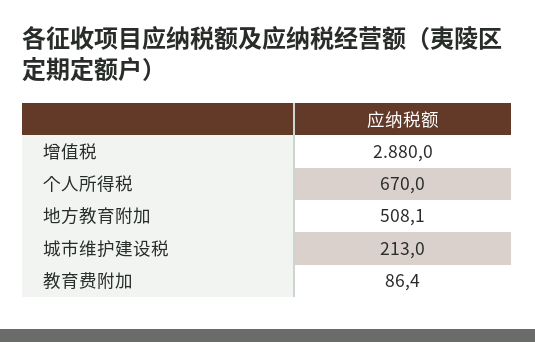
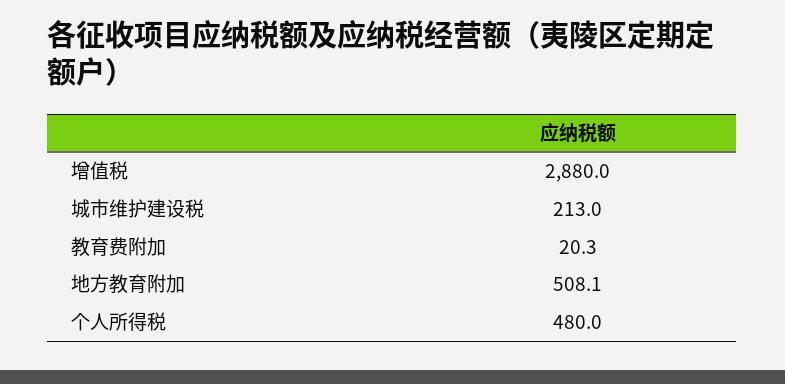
个人所得税: 670 -> 480
教育费附加: 86.4 -> 20.3

